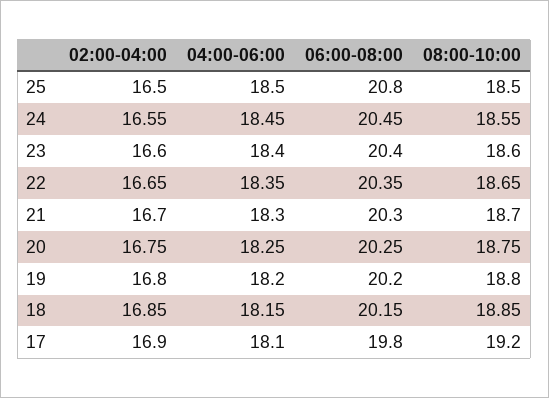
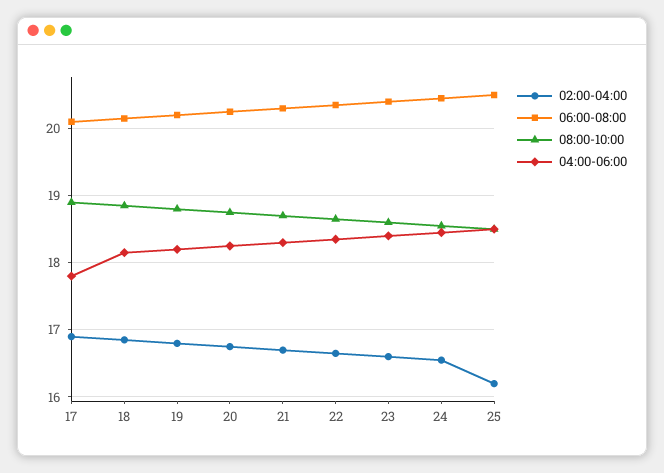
02:00-04:00, 25: 16.5 -> 16.2
06:00-08:00, 25: 20.8 -> 20.5
04:00-06:00, 17: 18.1 -> 17.8
06:00-08:00, 17: 19.8 -> 20.1
08:00-10:00, 17: 19.2 -> 18.9

